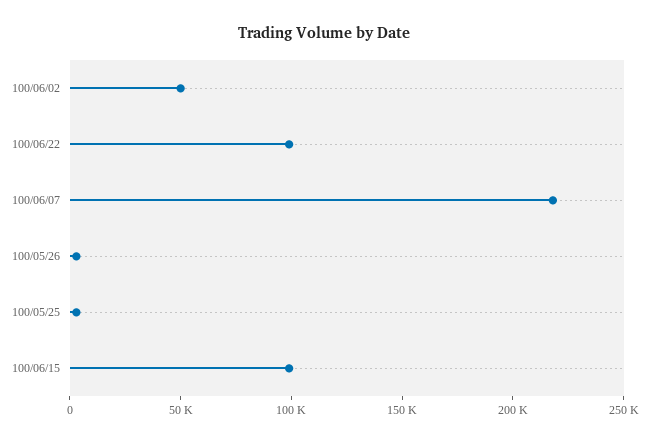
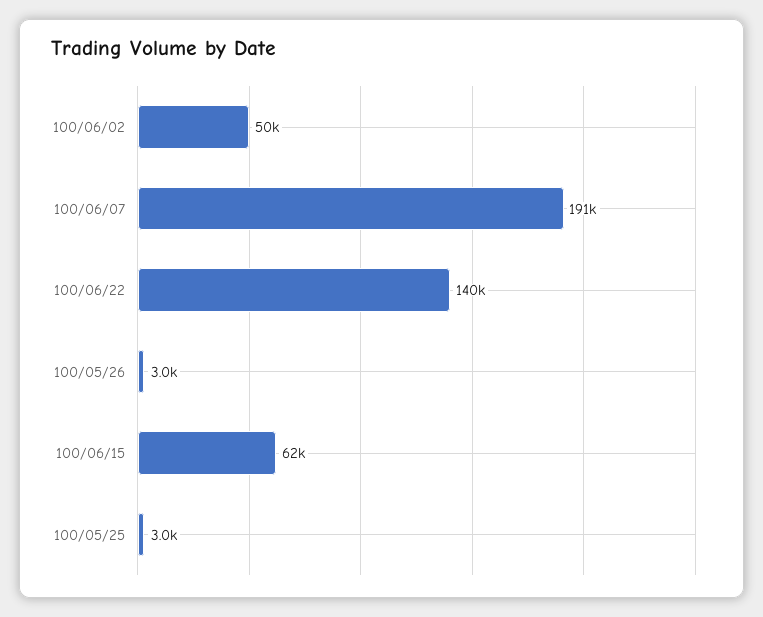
100/06/22: 100000 -> 140000
100/06/07: 220000 -> 191000
100/06/15: 100000 -> 62000

